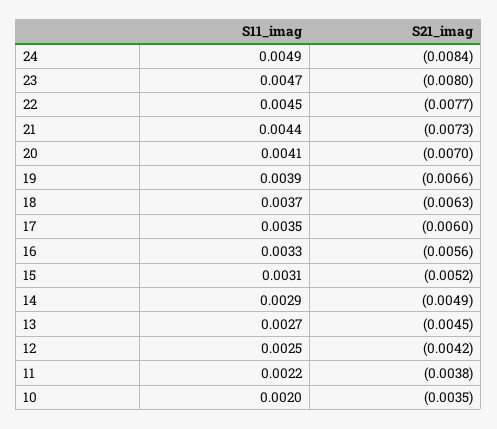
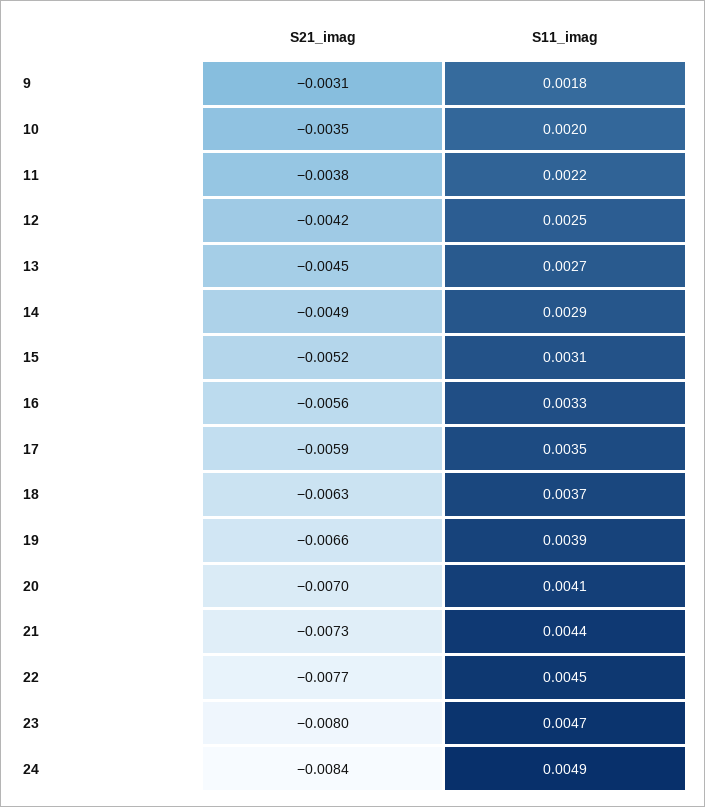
S21_imag, 17: -0.006 -> -0.0059
S21_imag, 9: none -> -0.0031
S11_imag, 9: none -> 0.0018

